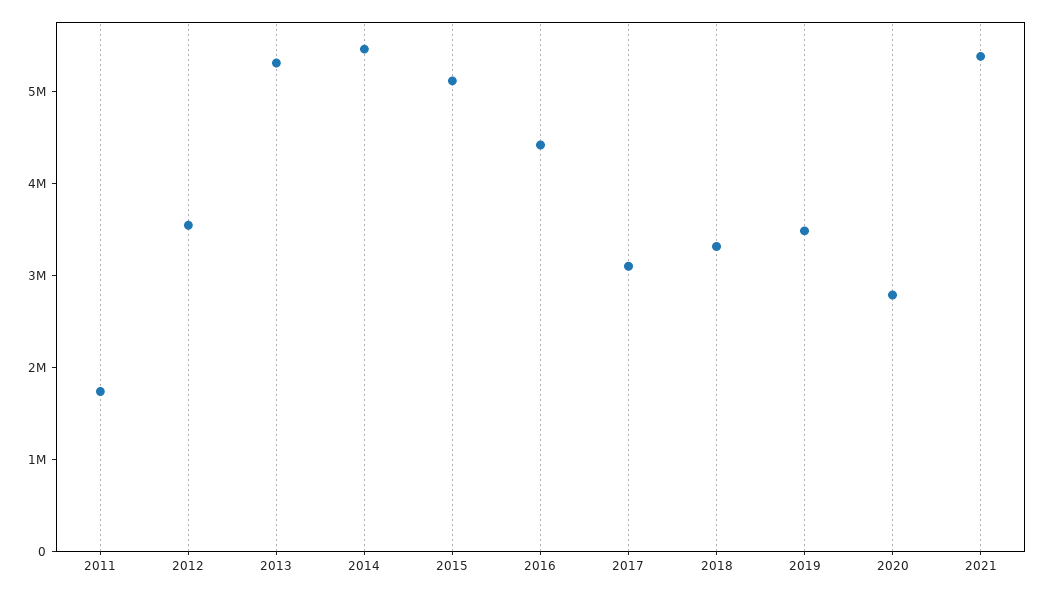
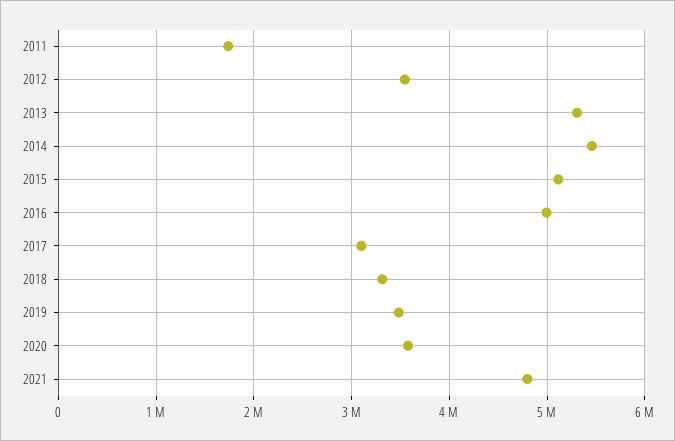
2016: 4400000 -> 5000000
2020: 2800000 -> 3600000
2021: 5400000 -> 4800000

